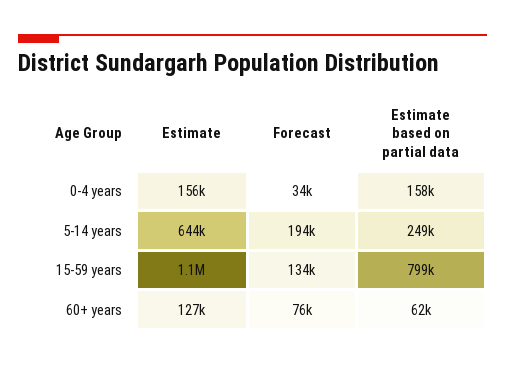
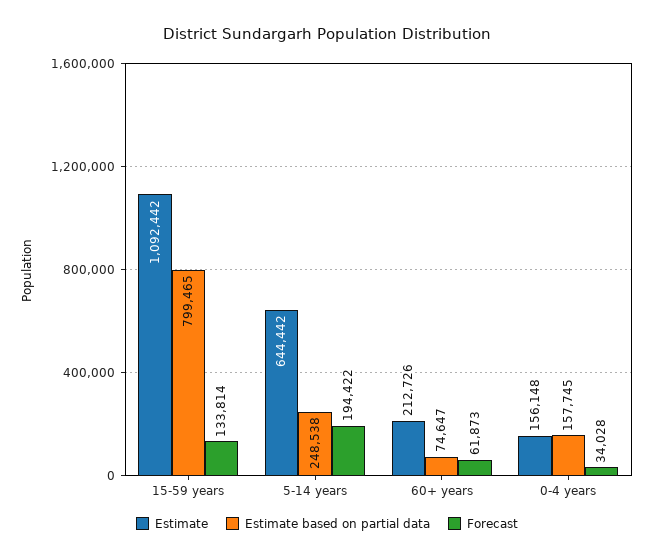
Estimate, 60+ years: 127000 -> 212726
Forecast, 60+ years: 76000 -> 61873
Estimate based on partial data, 60+ years: 62000 -> 74647

